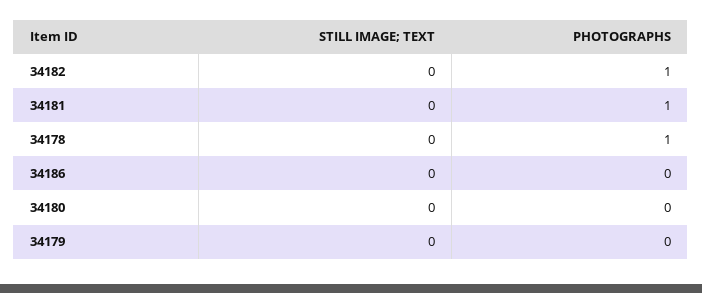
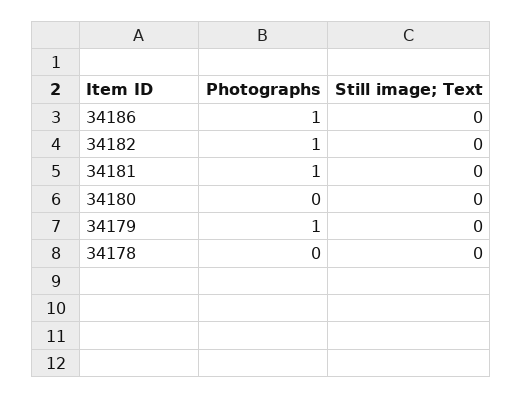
PHOTOGRAPHS, 34178: 1 -> 0
PHOTOGRAPHS, 34186: 0 -> 1
PHOTOGRAPHS, 34179: 0 -> 1

